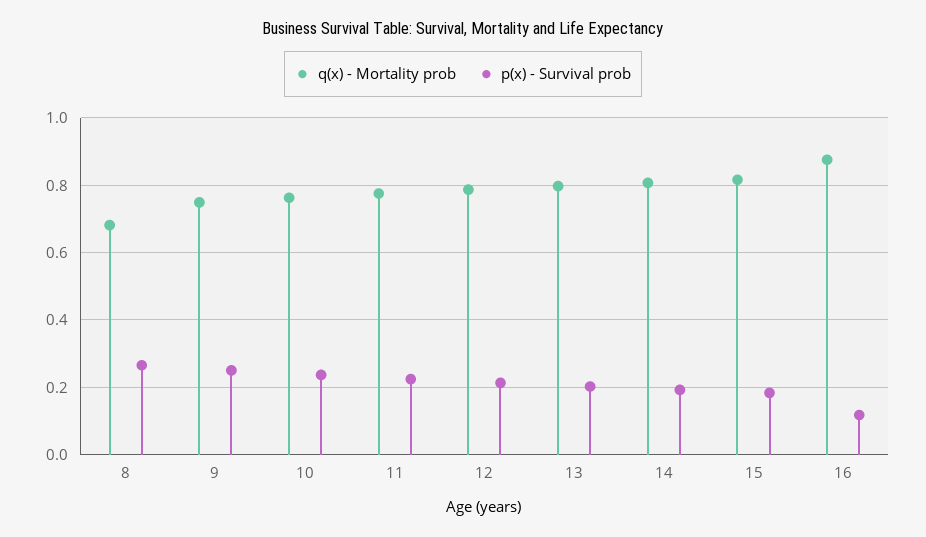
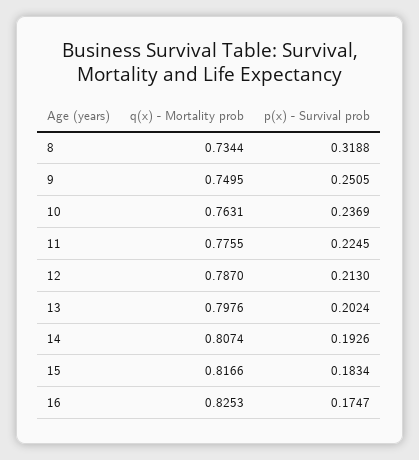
q(x) - Mortality prob, 8: 0.68 -> 0.7344
p(x) - Survival prob, 8: 0.26 -> 0.3188
q(x) - Mortality prob, 16: 0.88 -> 0.8253
p(x) - Survival prob, 16: 0.12 -> 0.1747

